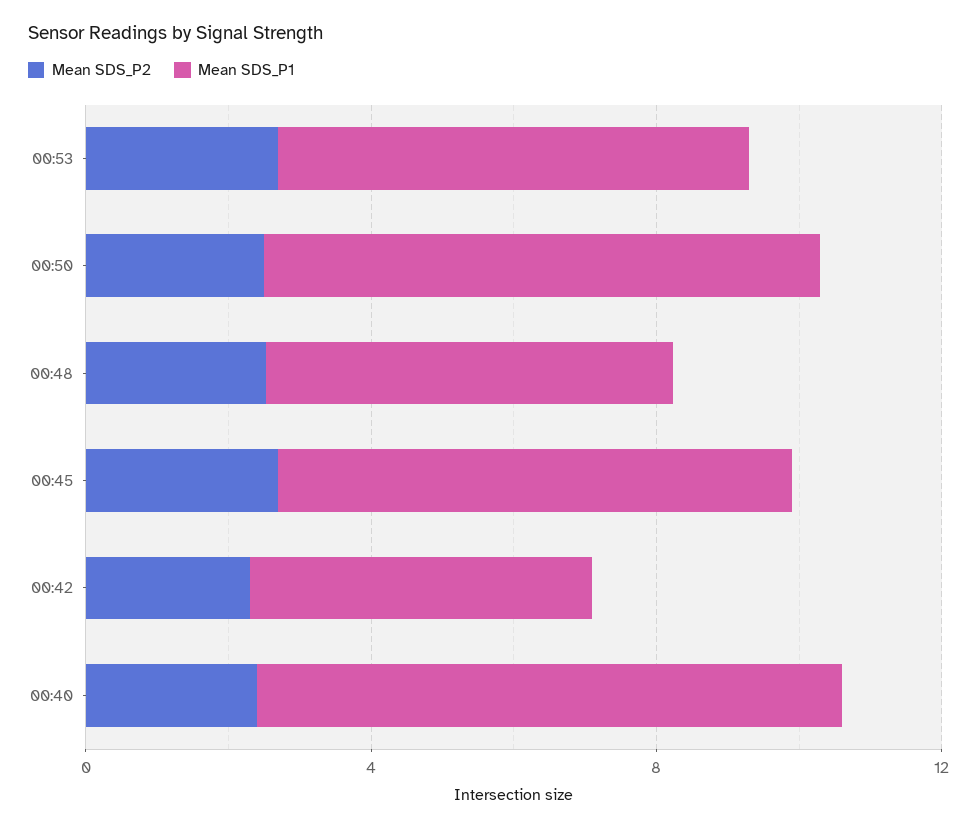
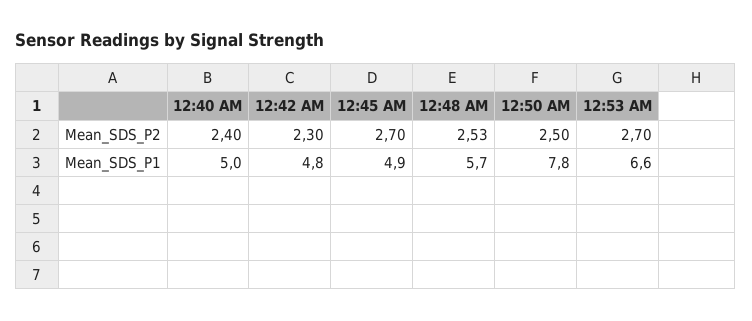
Mean SDS_P1, 00:45: 7 -> 4.9
Mean SDS_P1, 00:40: 8 -> 5

